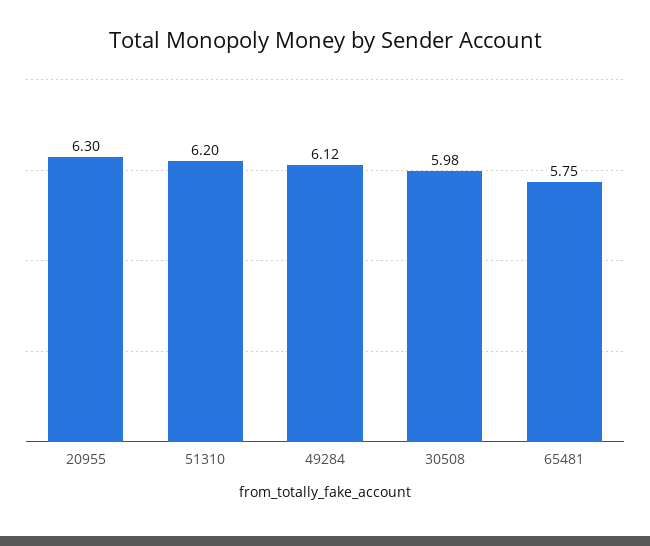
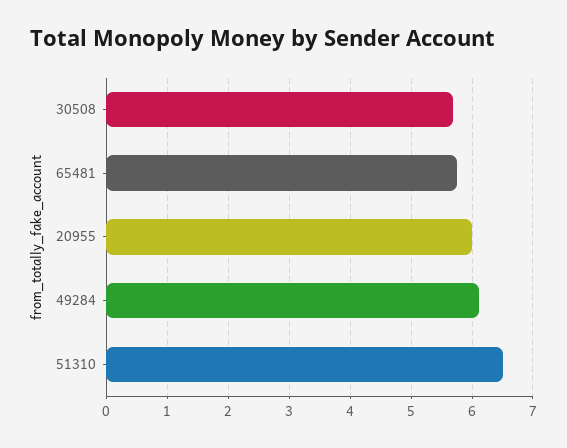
20955: 6.3 -> 6
51310: 6.2 -> 6.5
30508: 5.98 -> 5.7

